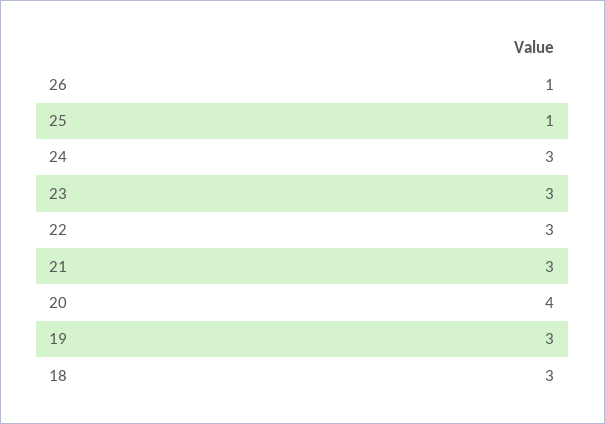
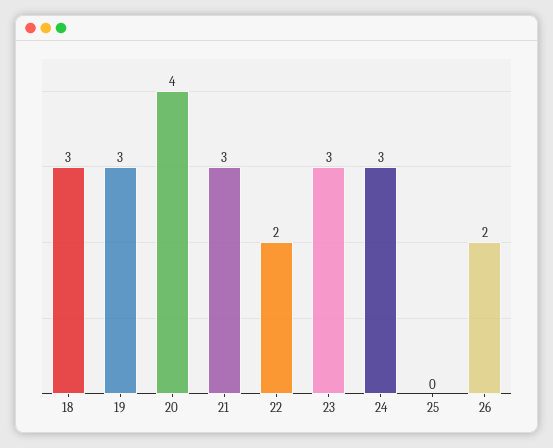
26: 1 -> 2
25: 1 -> 0
22: 3 -> 2

